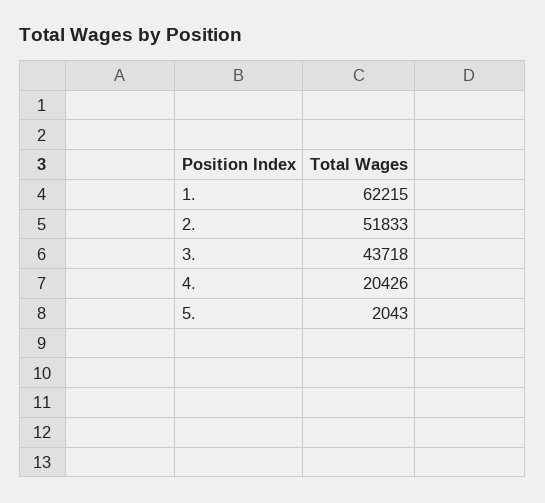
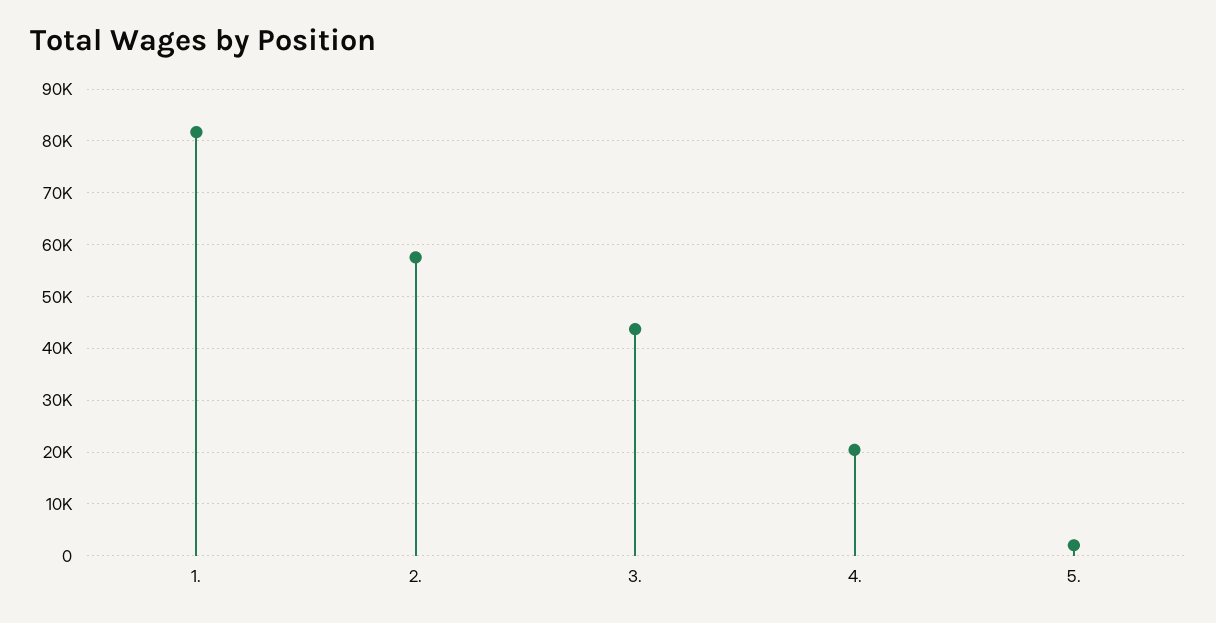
1.: 62215 -> 82000
2.: 51833 -> 58000

